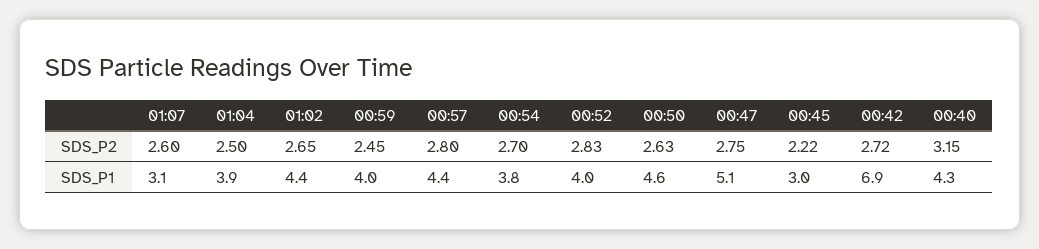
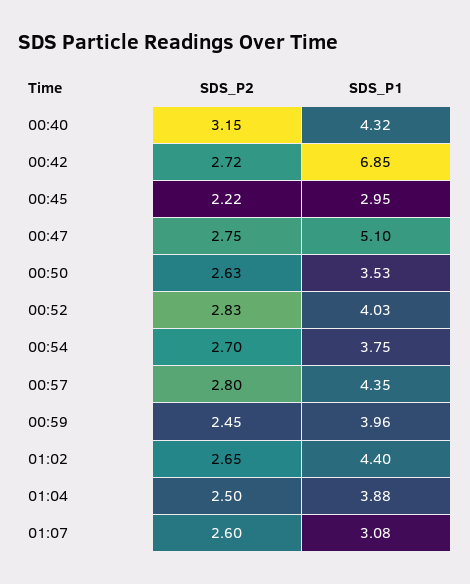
00:50, SDS_P1: 4.6 -> 3.53

